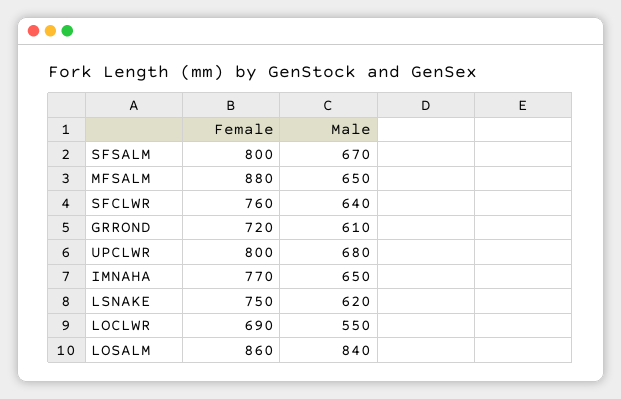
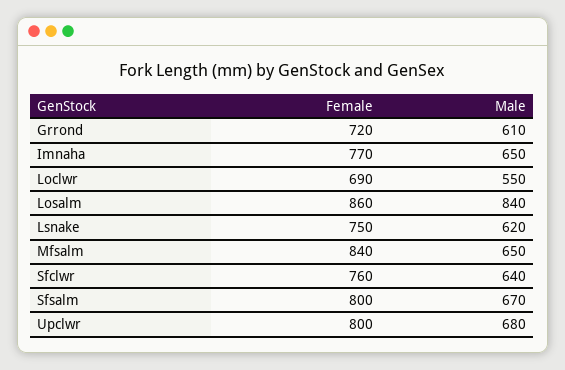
Female, MFSALM: 880 -> 840

